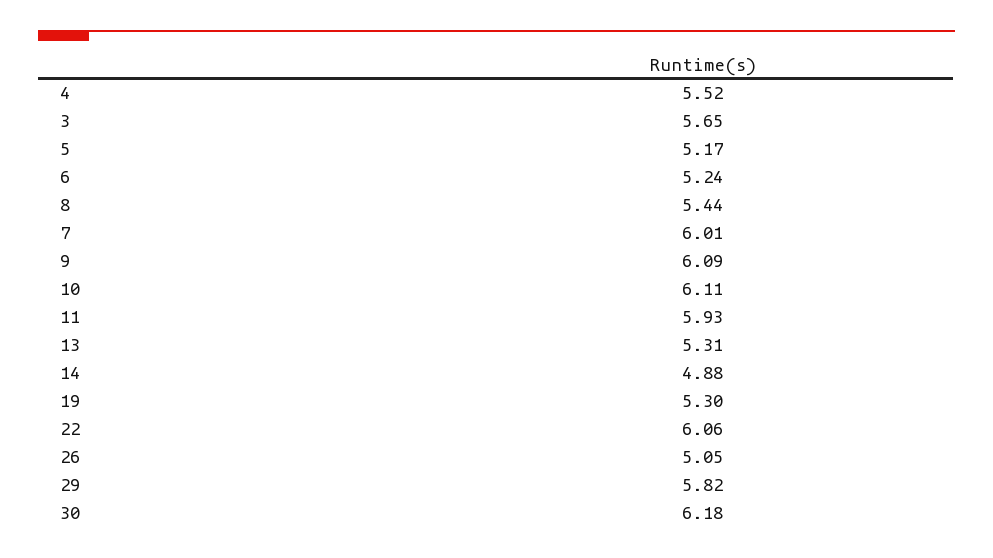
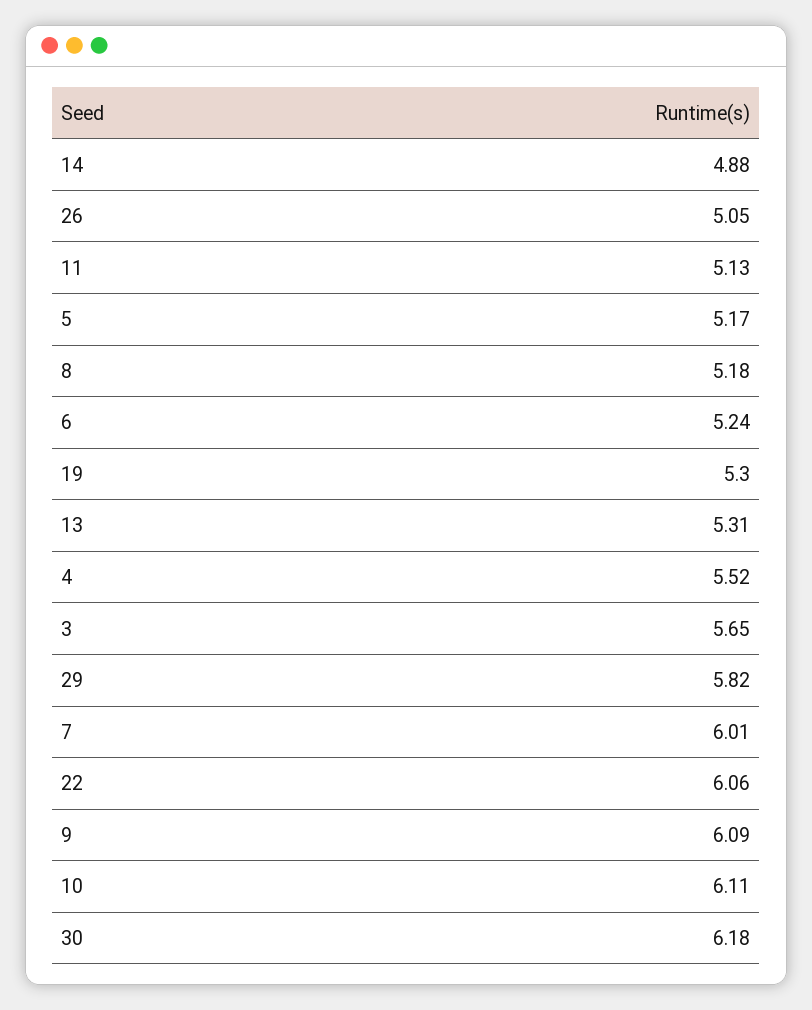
8: 5.44 -> 5.18
11: 5.93 -> 5.13

